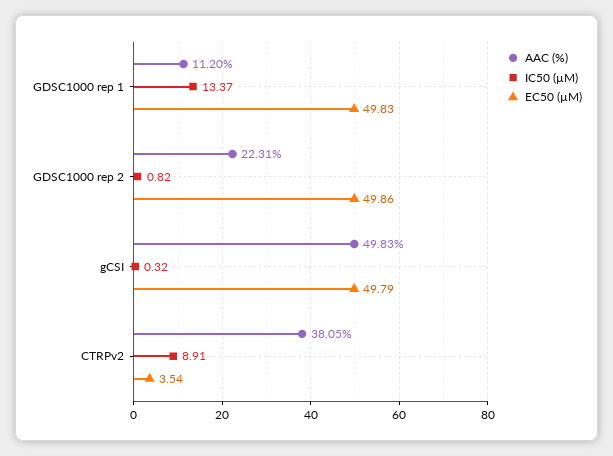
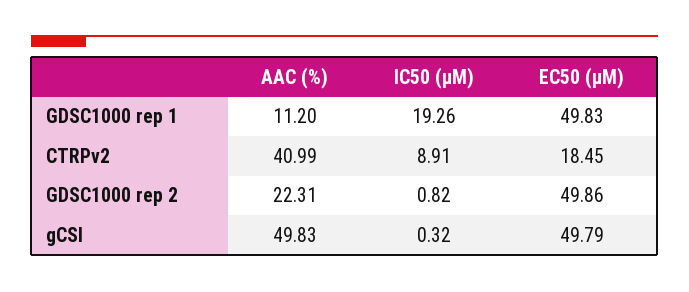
IC50 (µM), GDSC1000 rep 1: 13.37 -> 19.26
AAC (%), CTRPv2: 38.05 -> 40.99
EC50 (µM), CTRPv2: 3.54 -> 18.45

